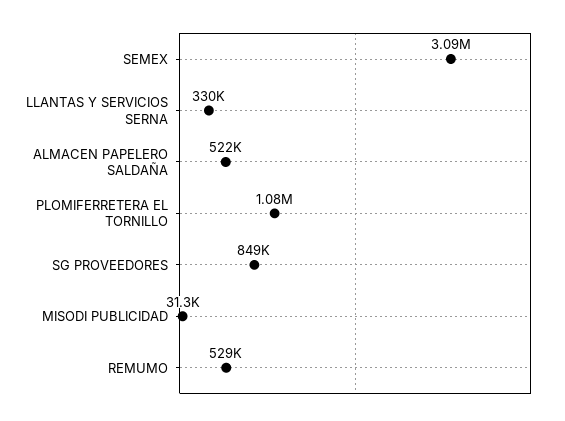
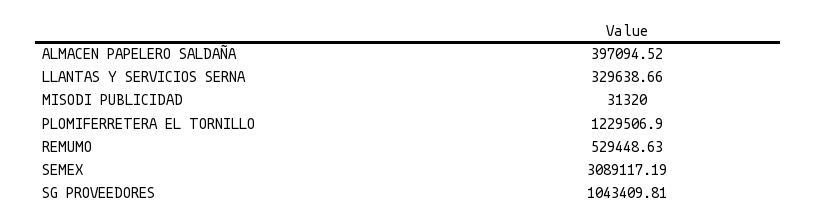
ALMACEN PAPELERO SALDAÑA: 522000 -> 397094.52
PLOMIFERRETERA EL TORNILLO: 1080000 -> 1229506.9
SG PROVEEDORES: 849000 -> 1043409.81

